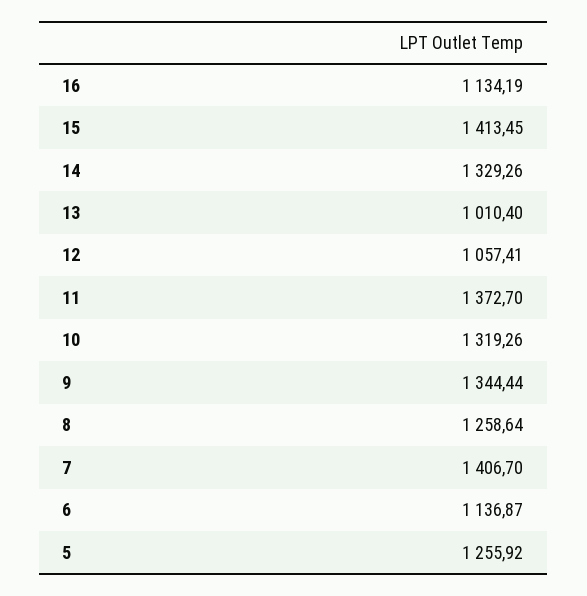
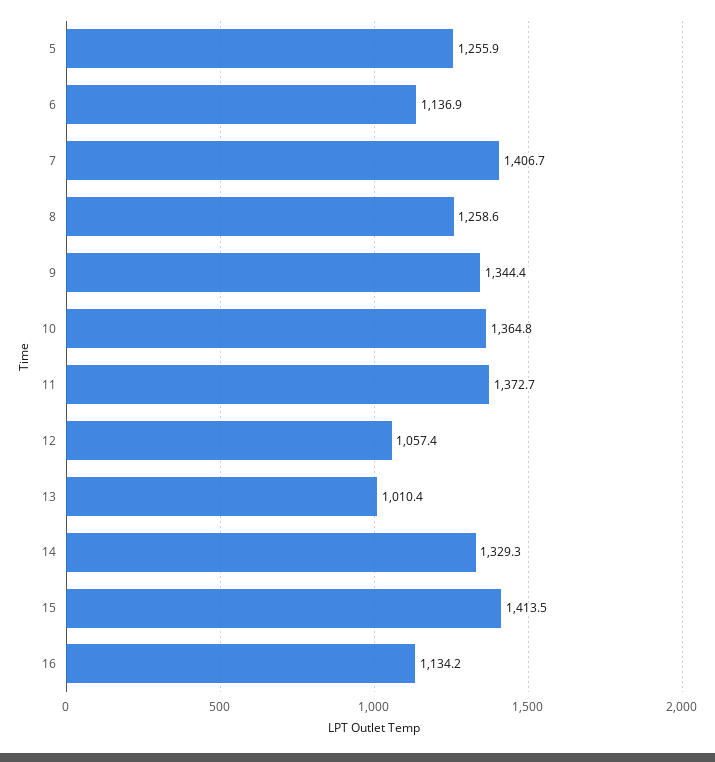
10: 1319.26 -> 1364.8

